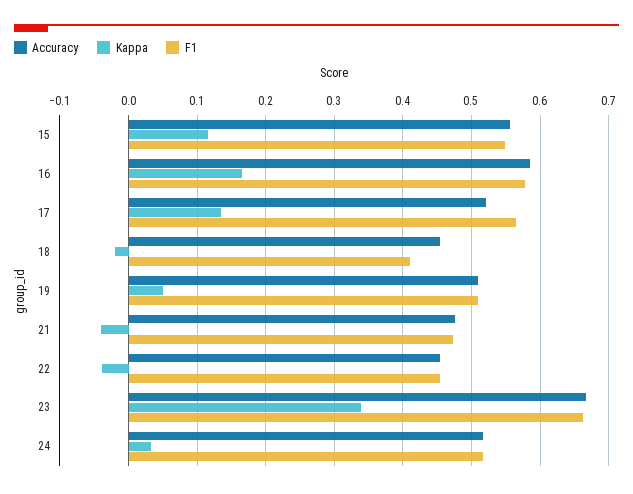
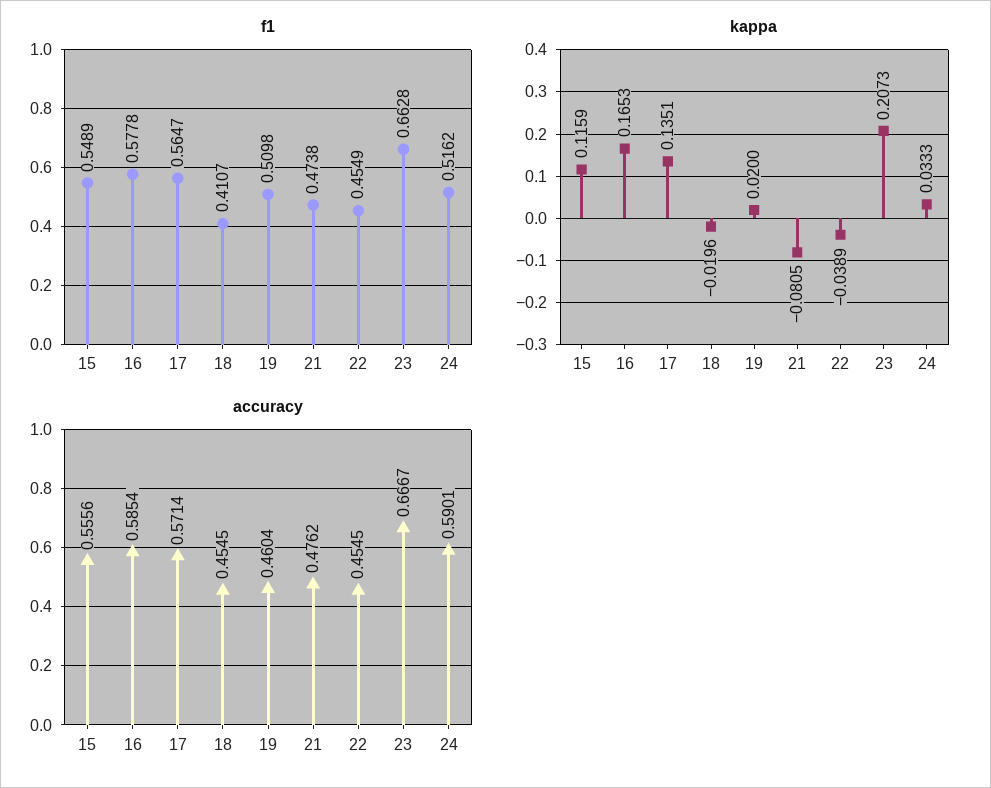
Accuracy, 17: 0.52 -> 0.5714
Accuracy, 19: 0.51 -> 0.4604
Kappa, 19: 0.05 -> 0.02
Kappa, 21: -0.04 -> -0.0805
Kappa, 23: 0.34 -> 0.2073
Accuracy, 24: 0.52 -> 0.5901

